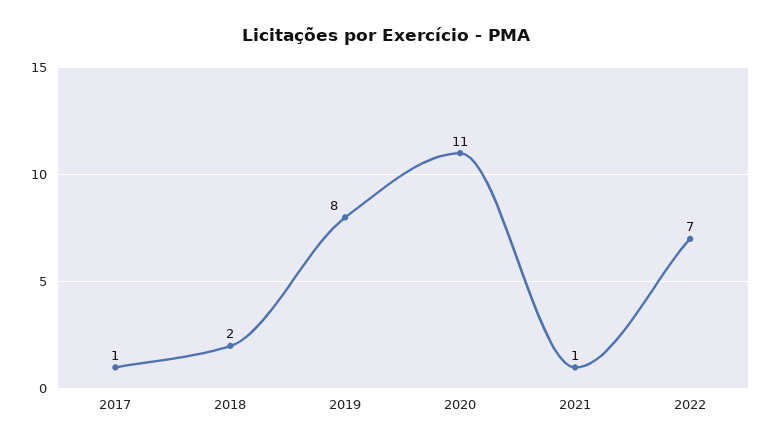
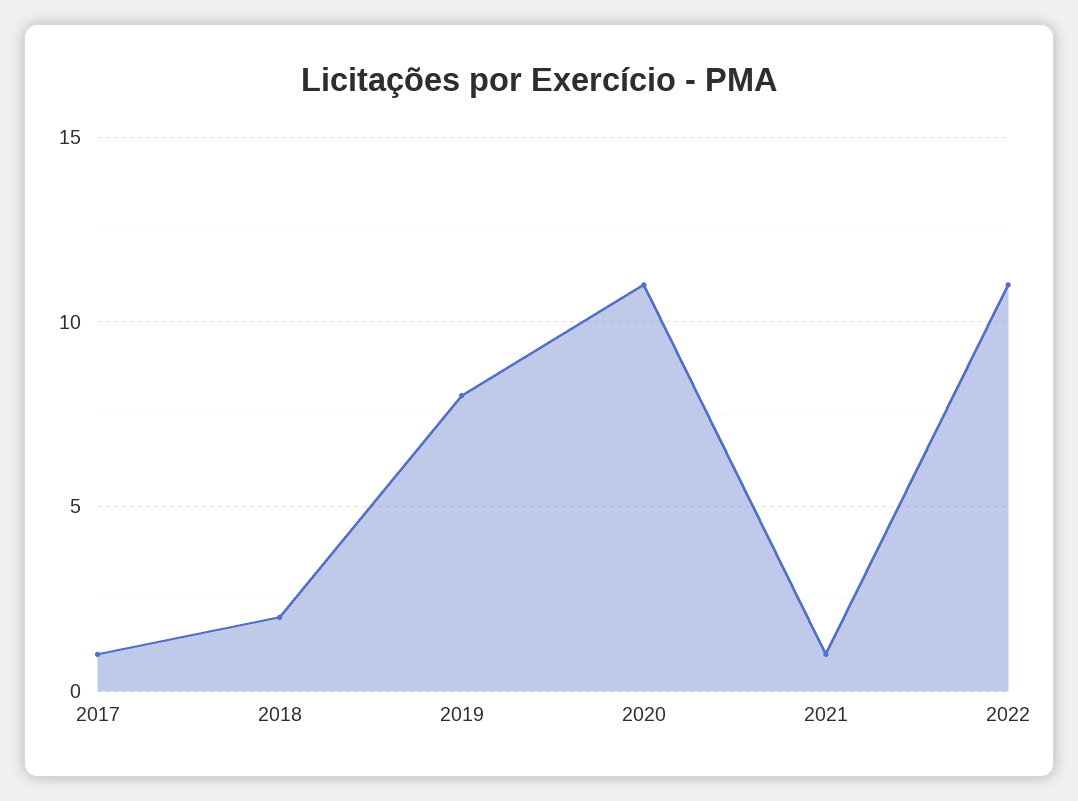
2022: 7 -> 11

